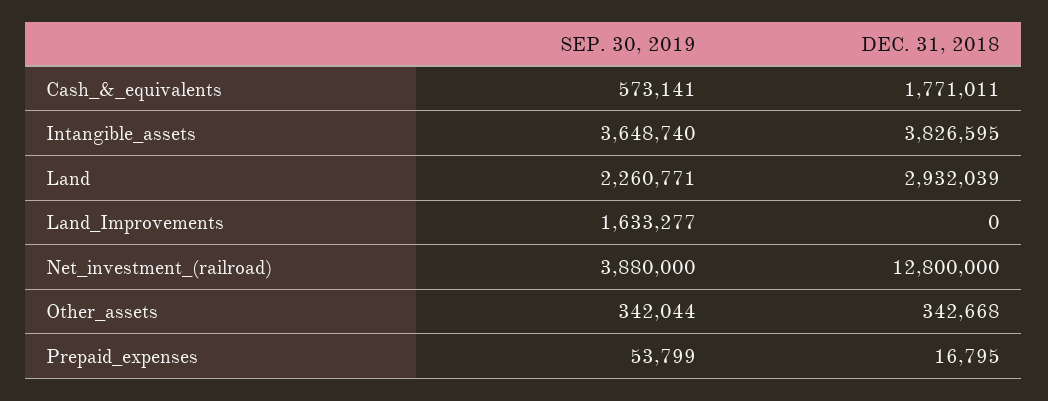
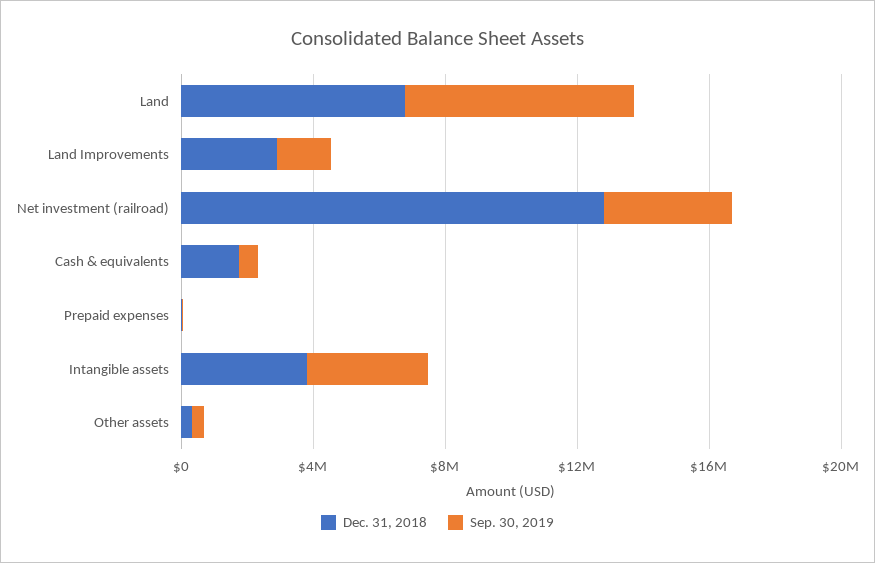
SEP. 30, 2019, Land: 2260771 -> 7000000
DEC. 31, 2018, Land: 2932039 -> 7000000
DEC. 31, 2018, Land_Improvements: 0 -> 3000000

